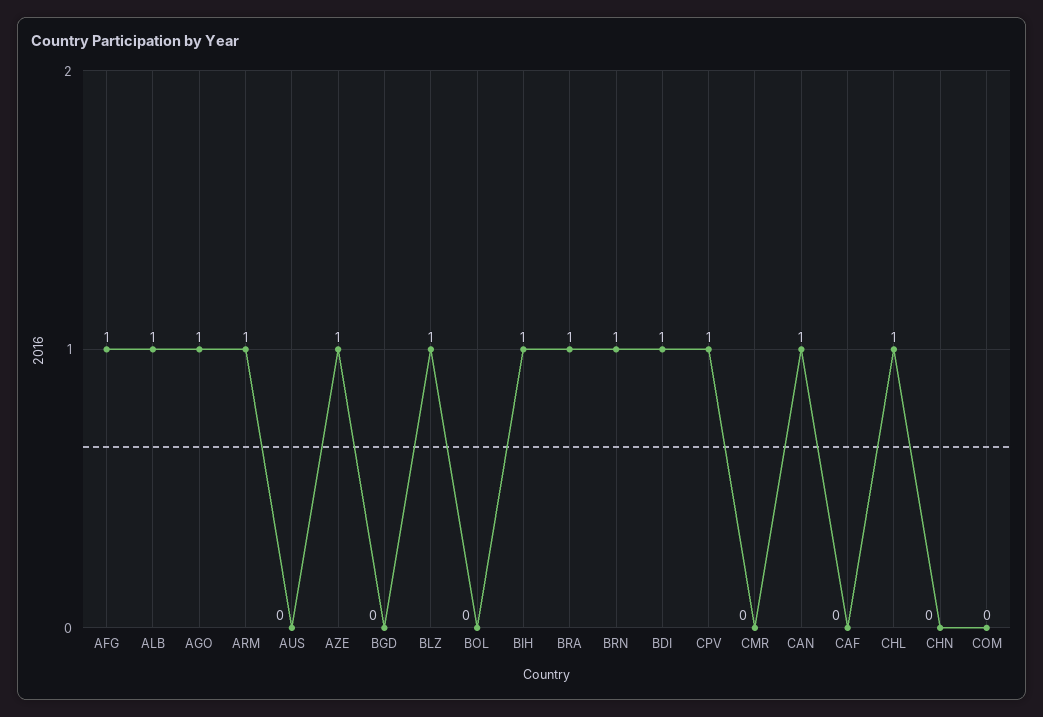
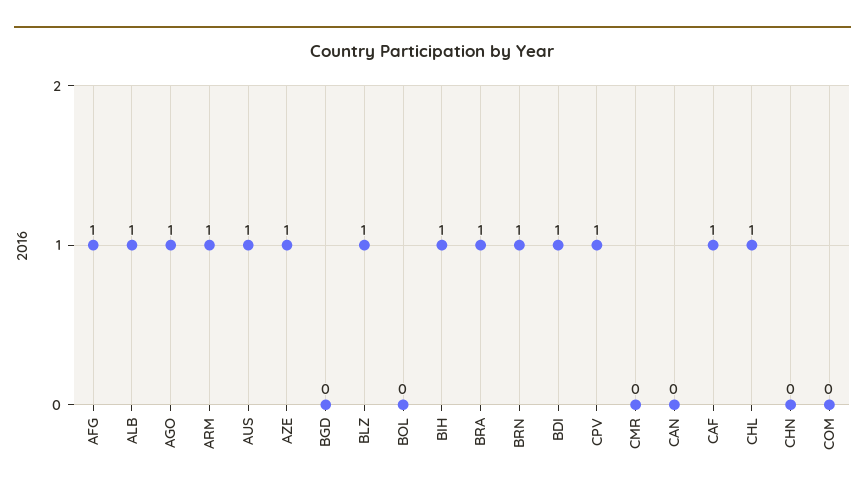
AUS: 0 -> 1
CAN: 1 -> 0
CAF: 0 -> 1

